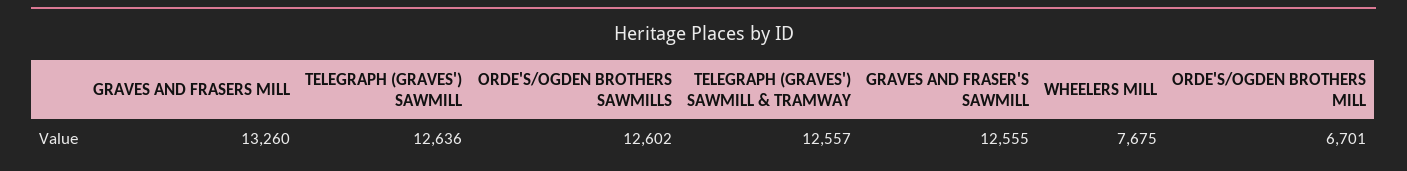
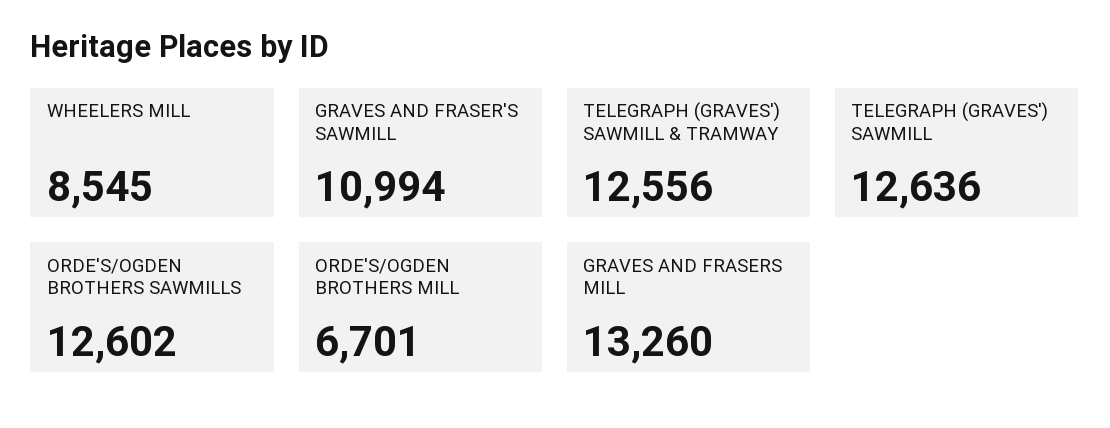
TELEGRAPH (GRAVES') SAWMILL & TRAMWAY: 12557 -> 12556
GRAVES AND FRASER'S SAWMILL: 12555 -> 10994
WHEELERS MILL: 7675 -> 8545

